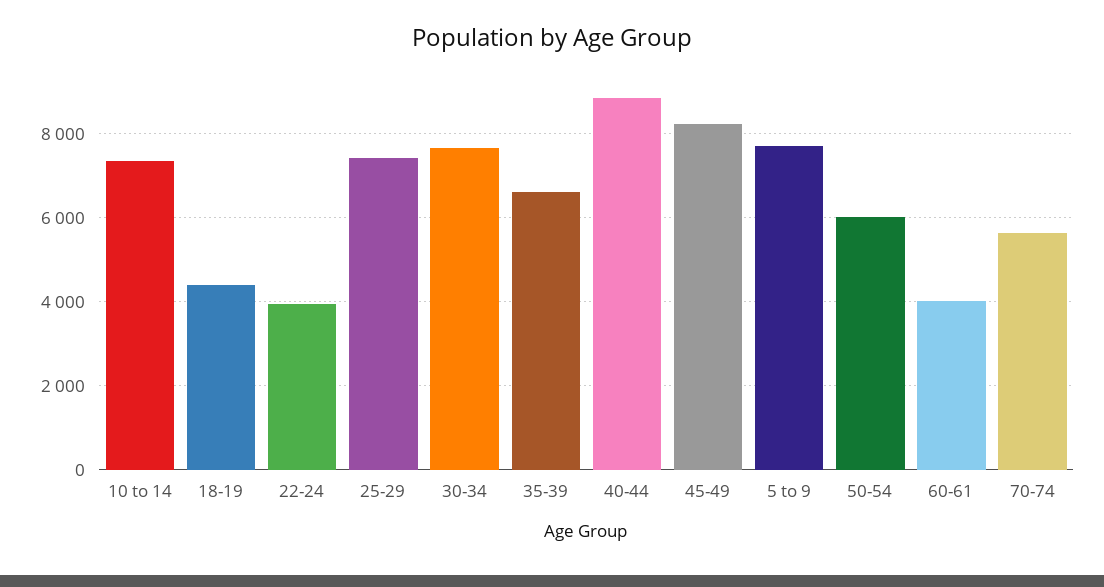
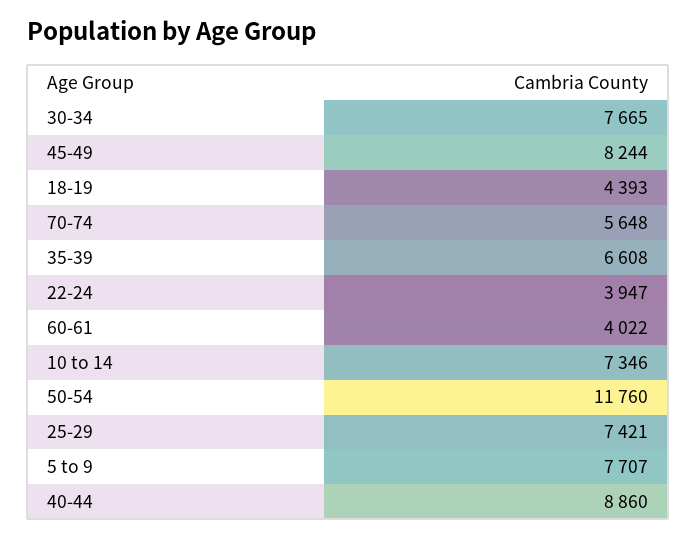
50-54: 6000 -> 11760

